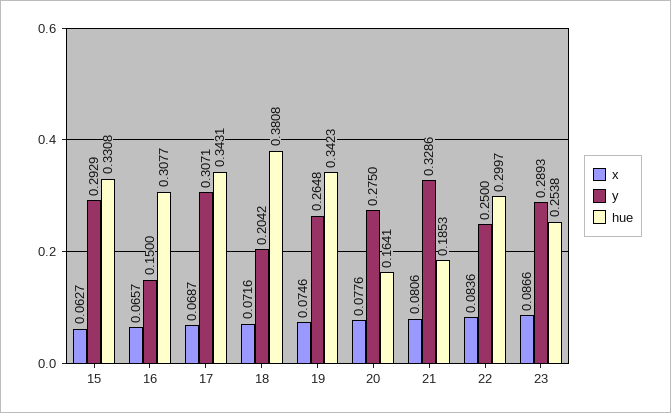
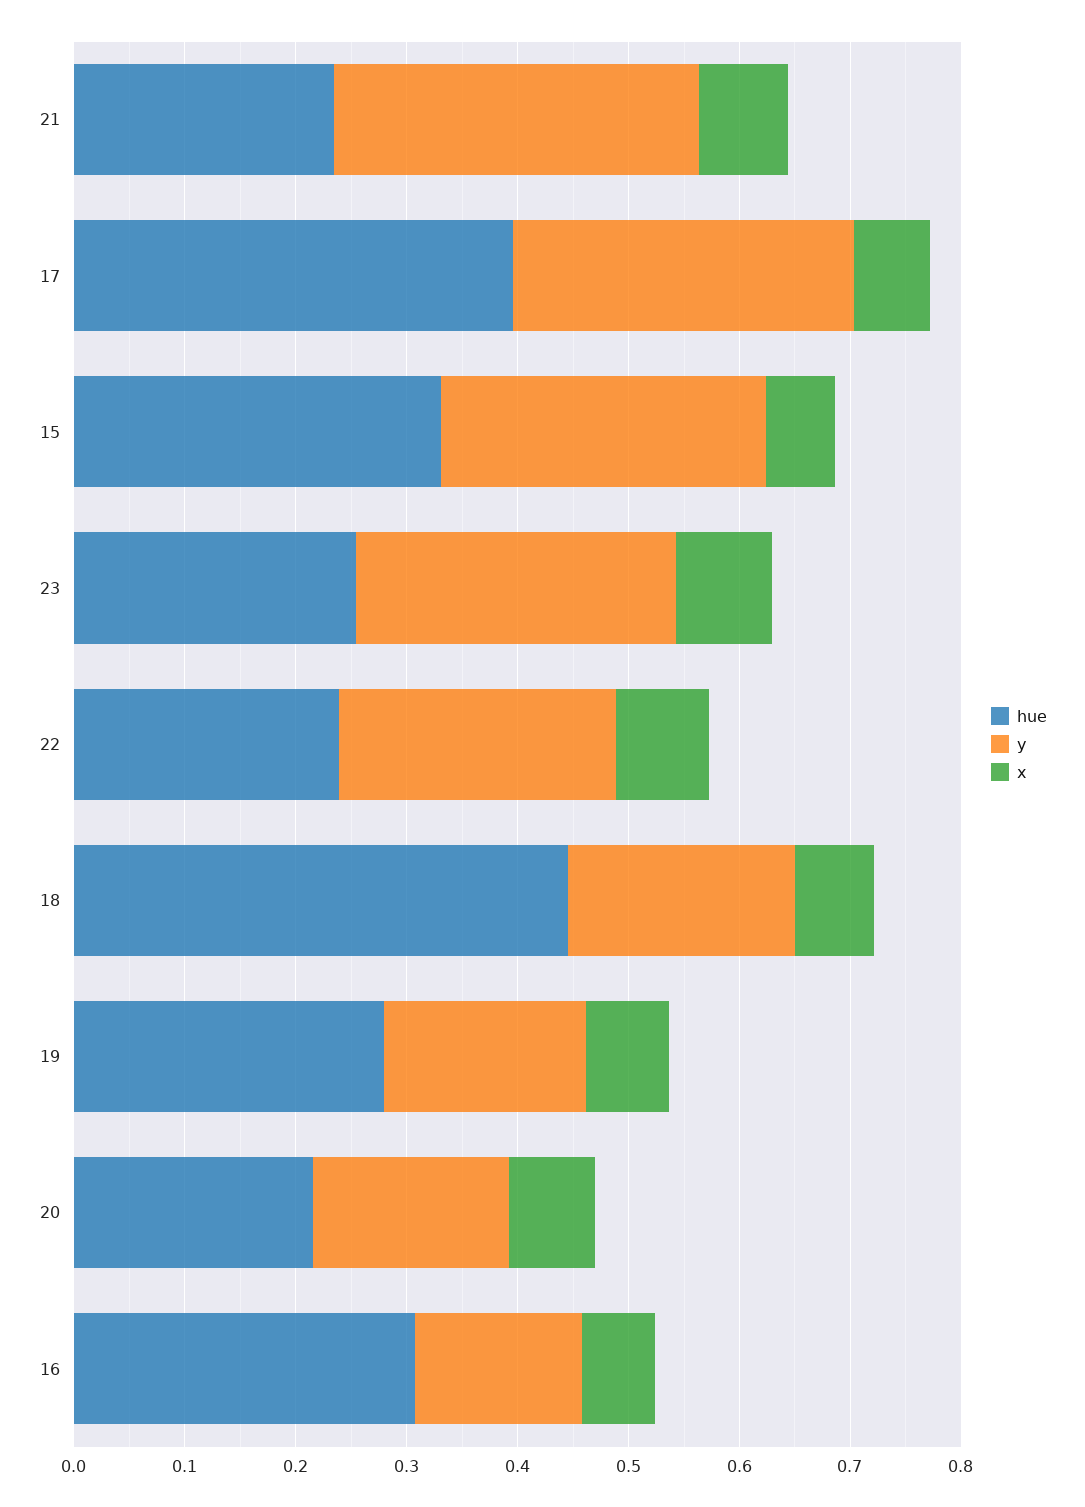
hue, 17: 0.3431 -> 0.4
hue, 18: 0.3808 -> 0.44
y, 19: 0.2648 -> 0.18
hue, 19: 0.3423 -> 0.28
y, 20: 0.275 -> 0.18
hue, 20: 0.1641 -> 0.22
hue, 21: 0.1853 -> 0.24
hue, 22: 0.2997 -> 0.24

